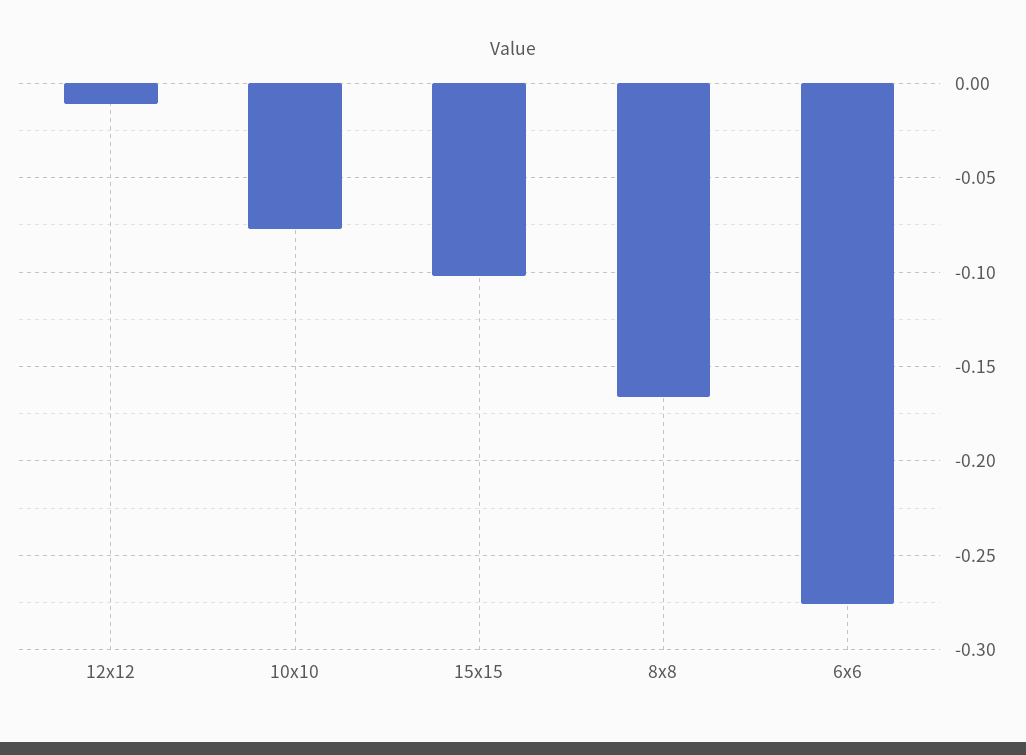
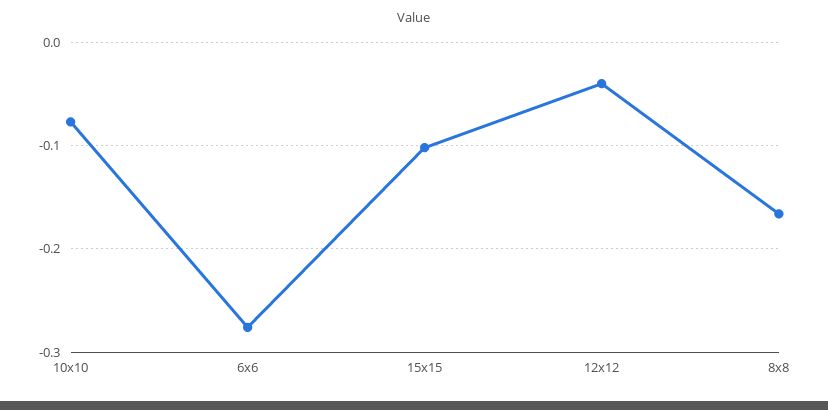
12x12: -0.01 -> -0.04

